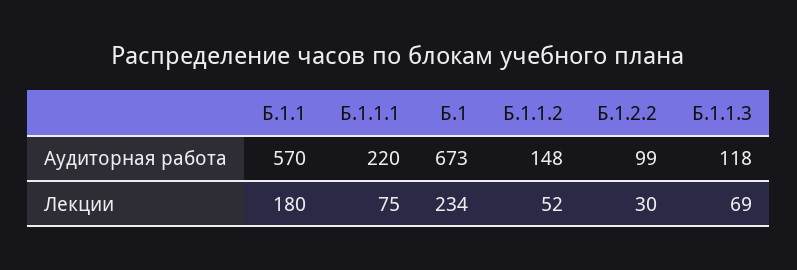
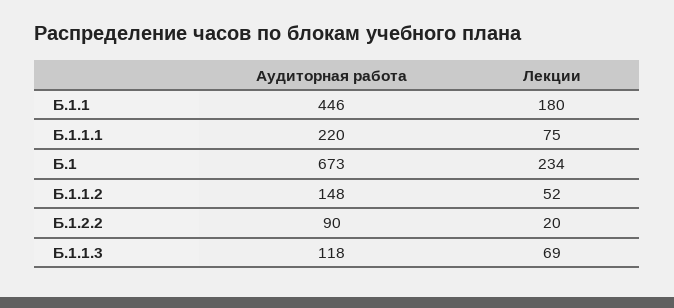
Б.1.1, Аудиторная работа: 570 -> 446
Б.1.2.2, Аудиторная работа: 99 -> 90
Б.1.2.2, Лекции: 30 -> 20

